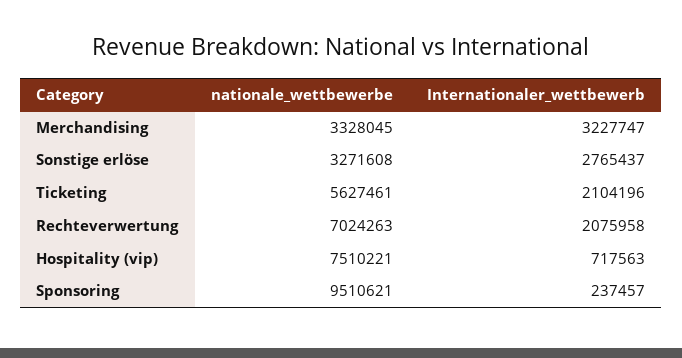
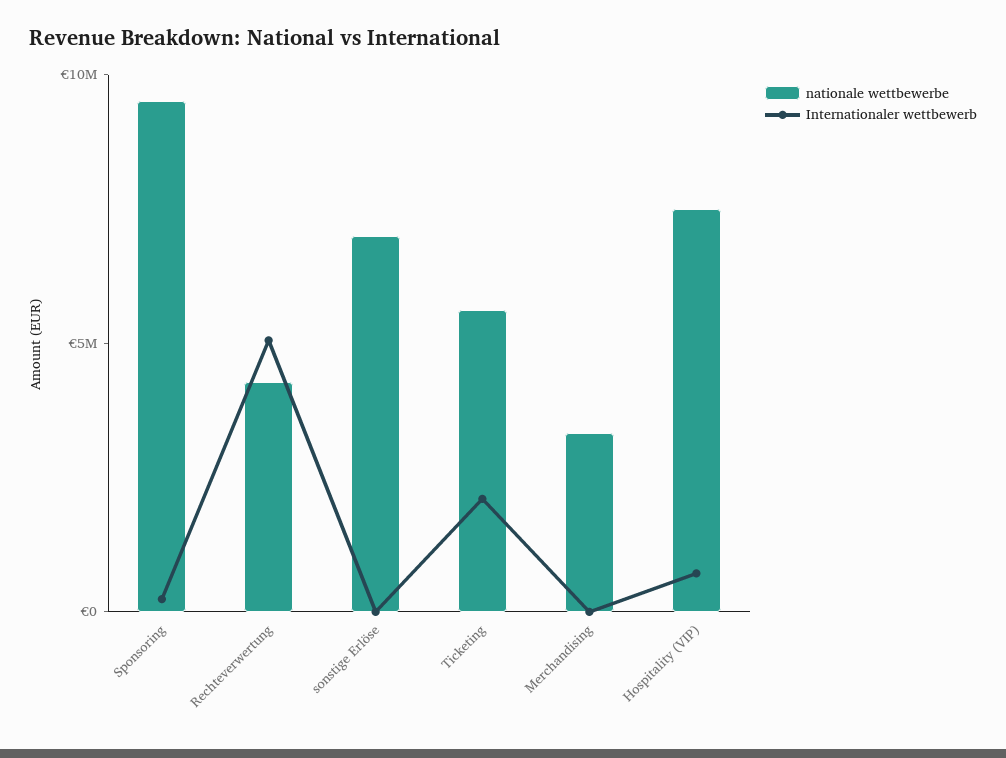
Internationaler_wettbewerb, Merchandising: 3227747 -> 0
nationale_wettbewerbe, Sonstige erlöse: 3271608 -> 7000000
Internationaler_wettbewerb, Sonstige erlöse: 2765437 -> 0
nationale_wettbewerbe, Rechteverwertung: 7024263 -> 4000000
Internationaler_wettbewerb, Rechteverwertung: 2075958 -> 5000000

